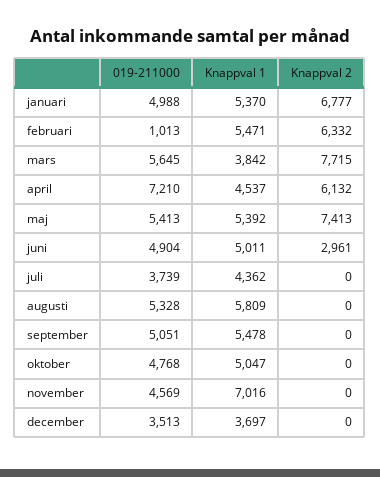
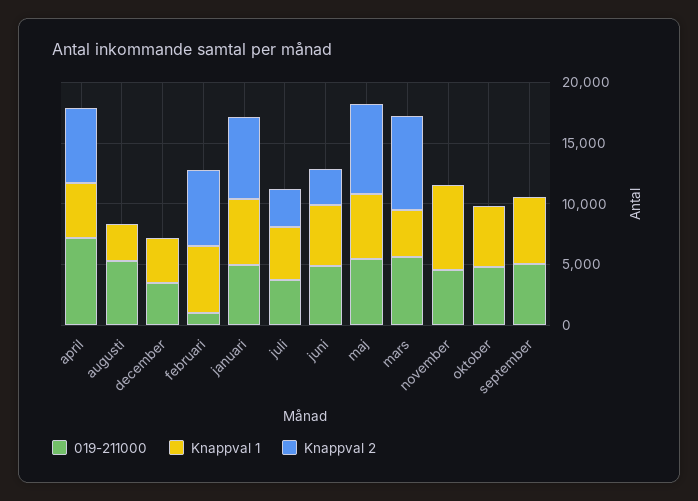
Knappval 2, juli: 0 -> 3000
Knappval 1, augusti: 5809 -> 3000

